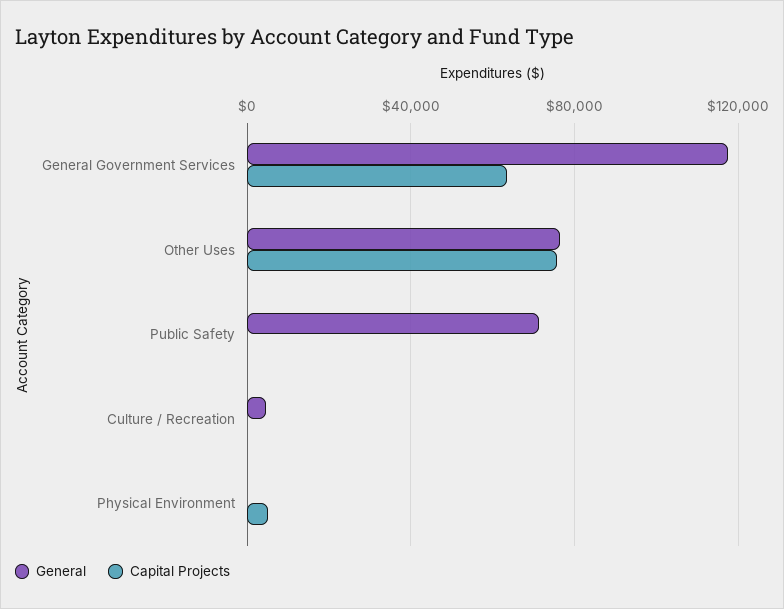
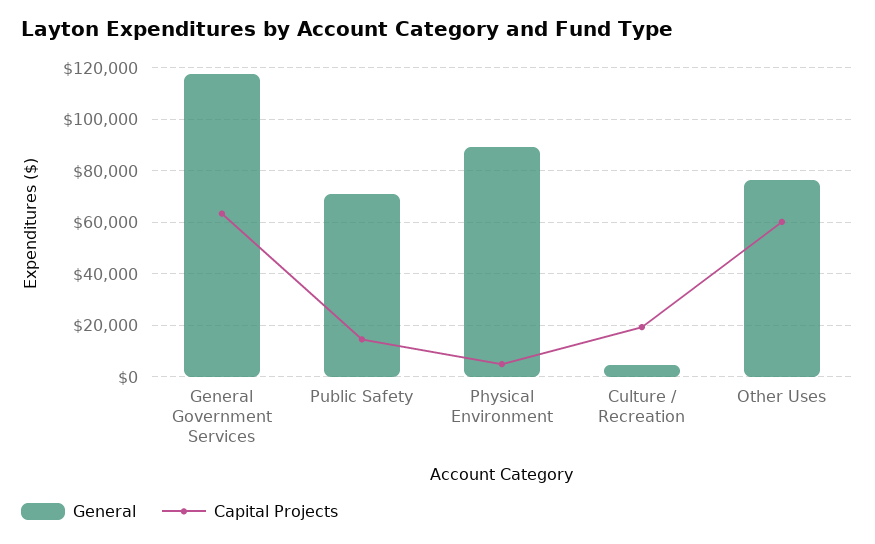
Capital Projects, Other Uses: 75000 -> 60000
Capital Projects, Public Safety: 0 -> 15000
Capital Projects, Culture / Recreation: 0 -> 20000
General, Physical Environment: 0 -> 90000

